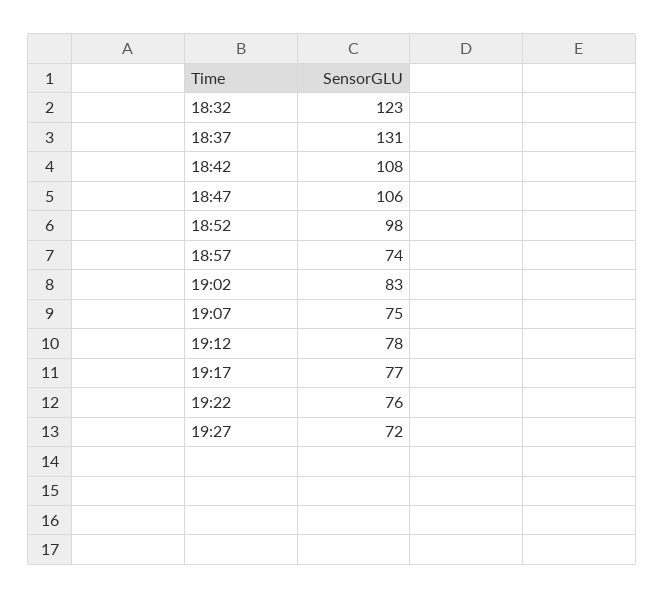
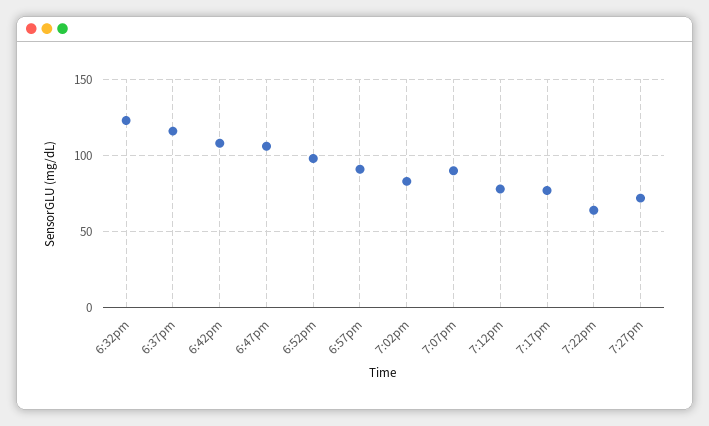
18:37: 131 -> 115
18:57: 74 -> 90
19:07: 75 -> 90
19:22: 76 -> 65

